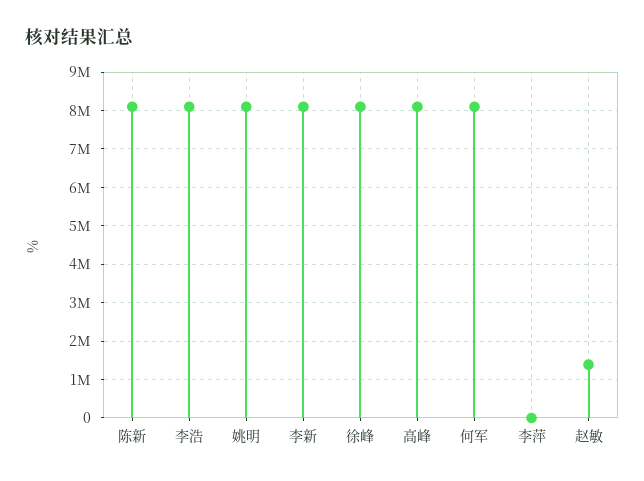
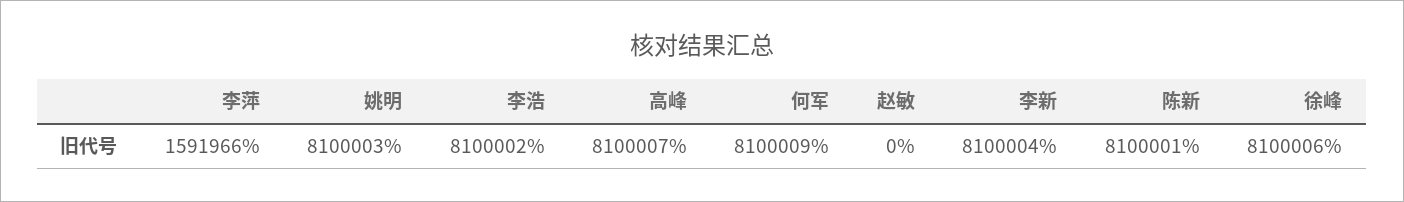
李萍: 0 -> 1591966
赵敏: 1400000 -> 0

